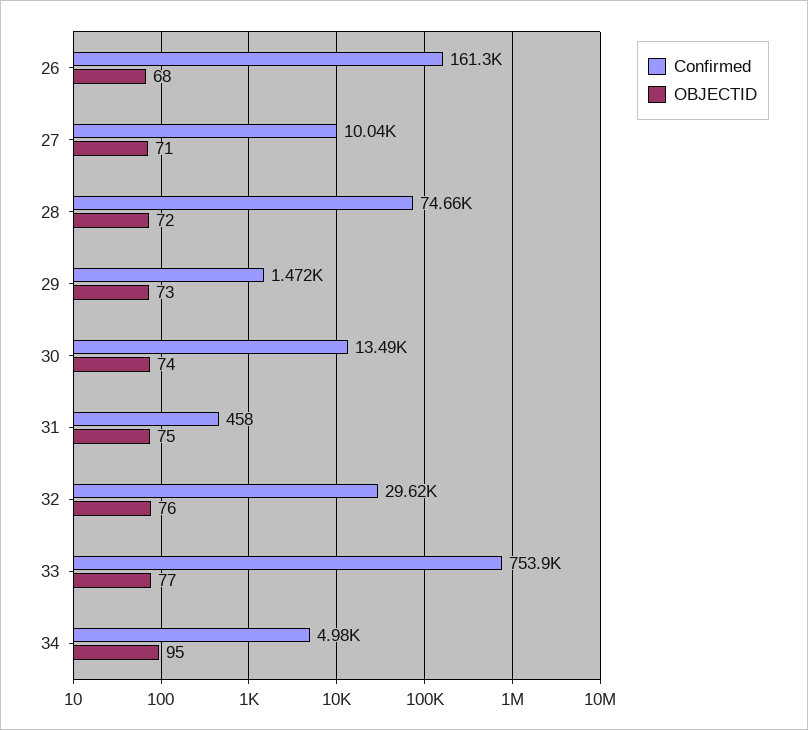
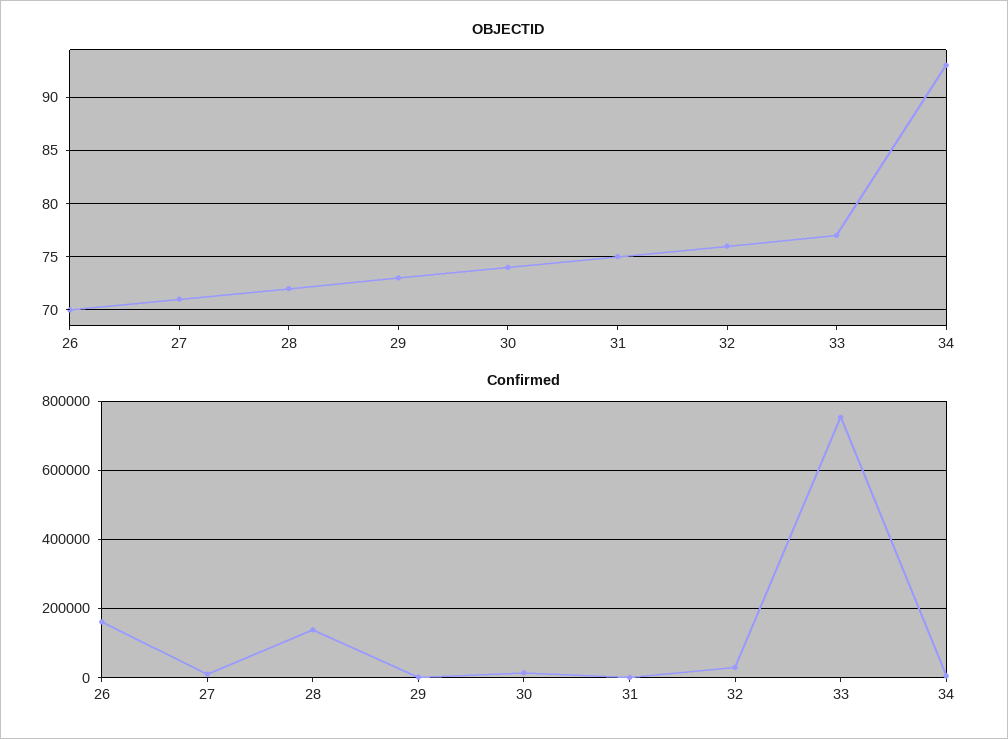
OBJECTID, 26: 68 -> 70
Confirmed, 28: 74660 -> 140000
OBJECTID, 34: 95 -> 93

